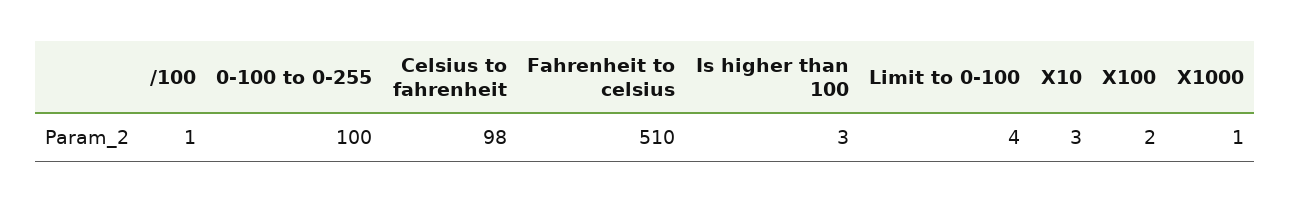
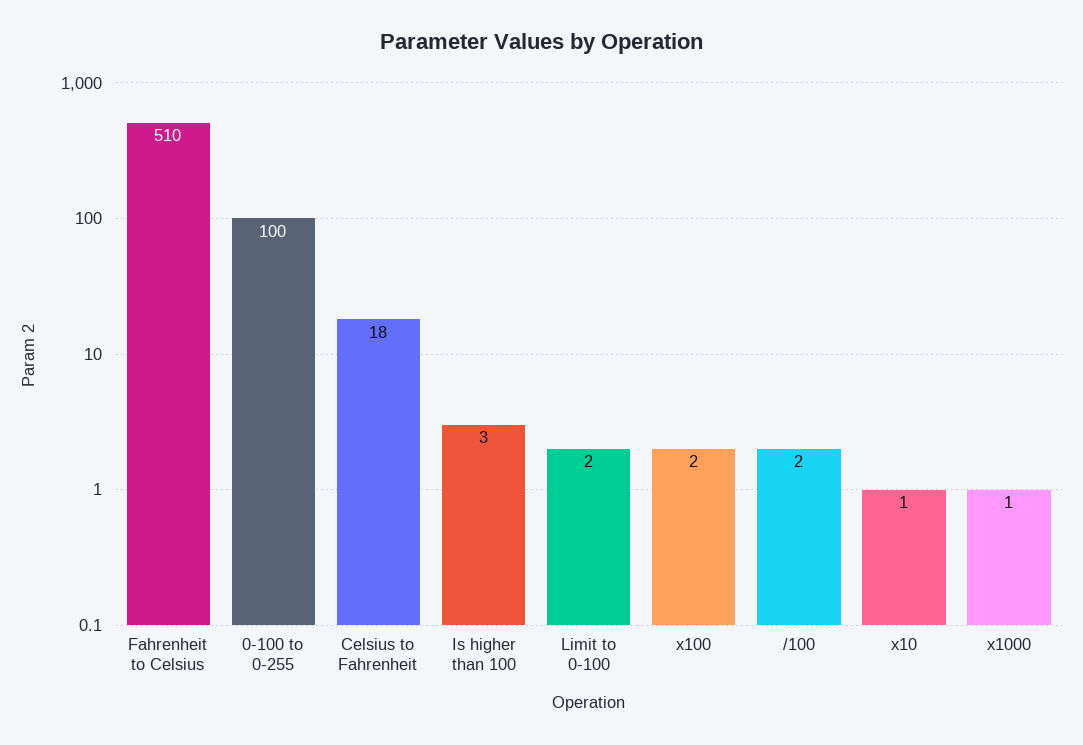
/100: 1 -> 2
Celsius to fahrenheit: 98 -> 18
Limit to 0-100: 4 -> 2
X10: 3 -> 1

